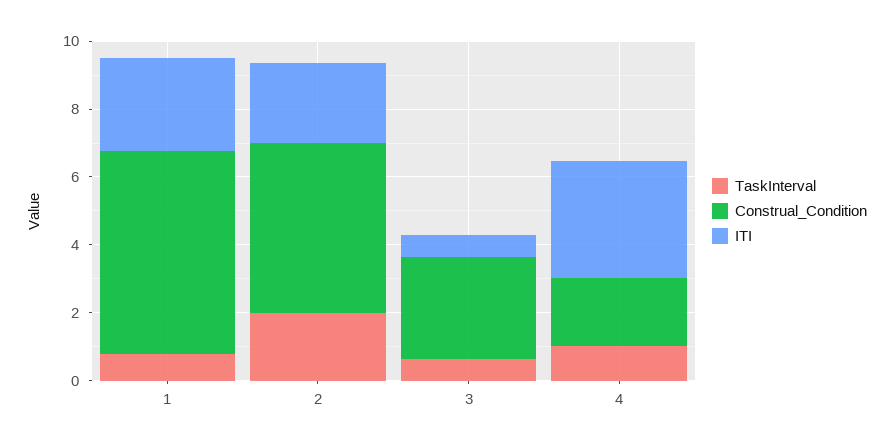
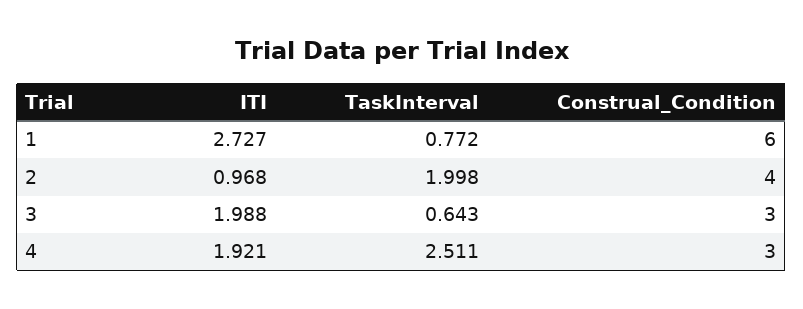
Construal_Condition, 2: 5 -> 4
ITI, 2: 2.5 -> 0.968
ITI, 3: 0.5 -> 1.988
TaskInterval, 4: 1 -> 2.511
Construal_Condition, 4: 2 -> 3
ITI, 4: 3.5 -> 1.921

